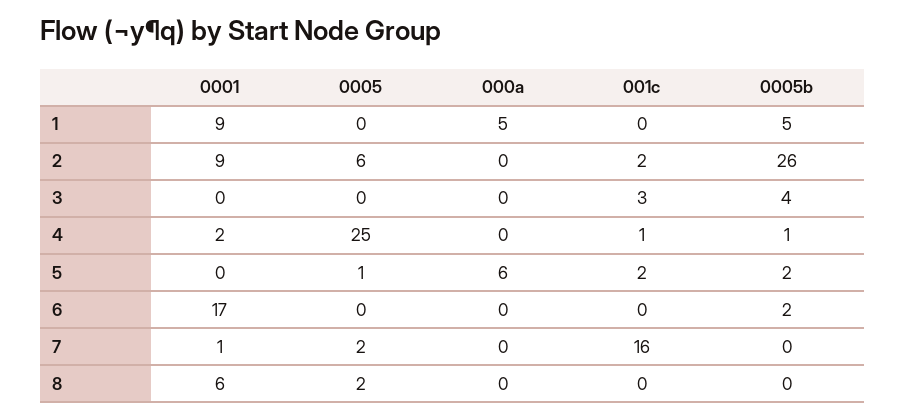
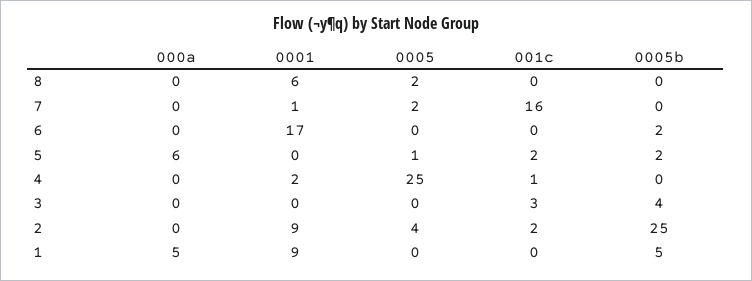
0005, 2: 6 -> 4
0005b, 2: 26 -> 25
0005b, 4: 1 -> 0

